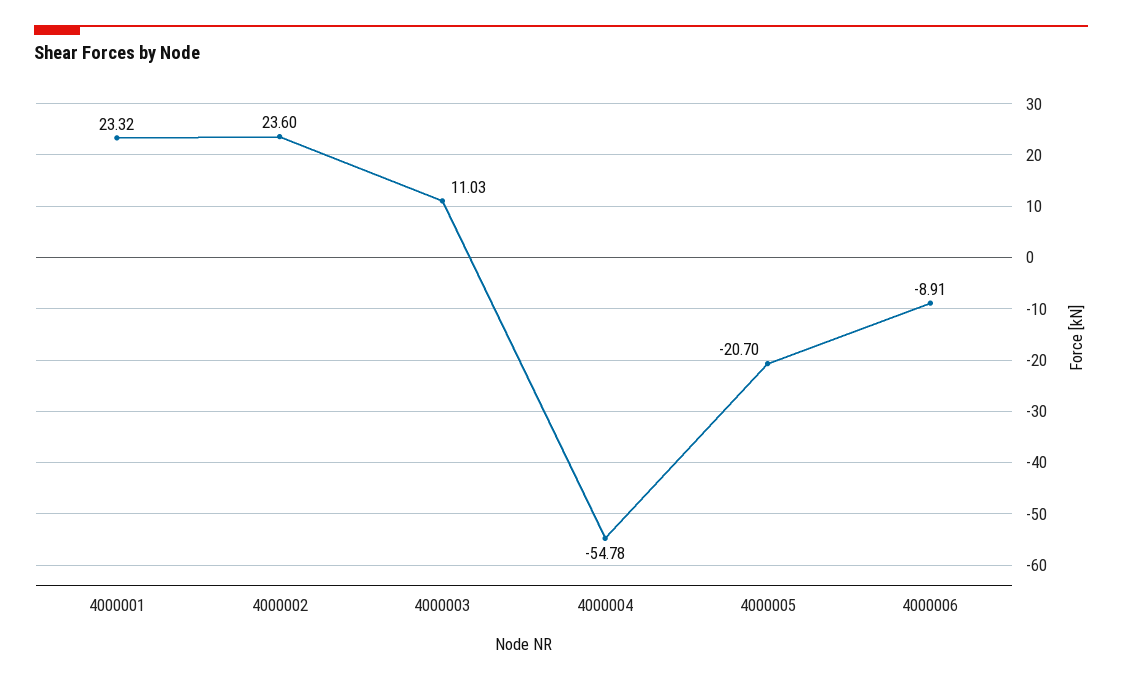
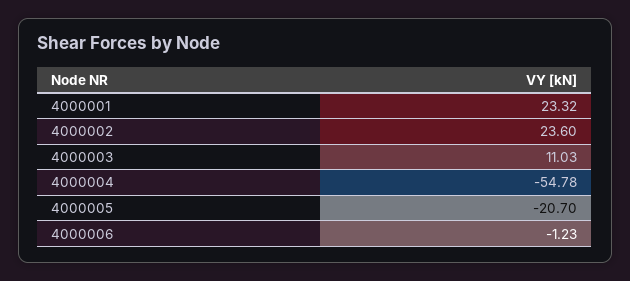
4000006: -8.91 -> -1.23

